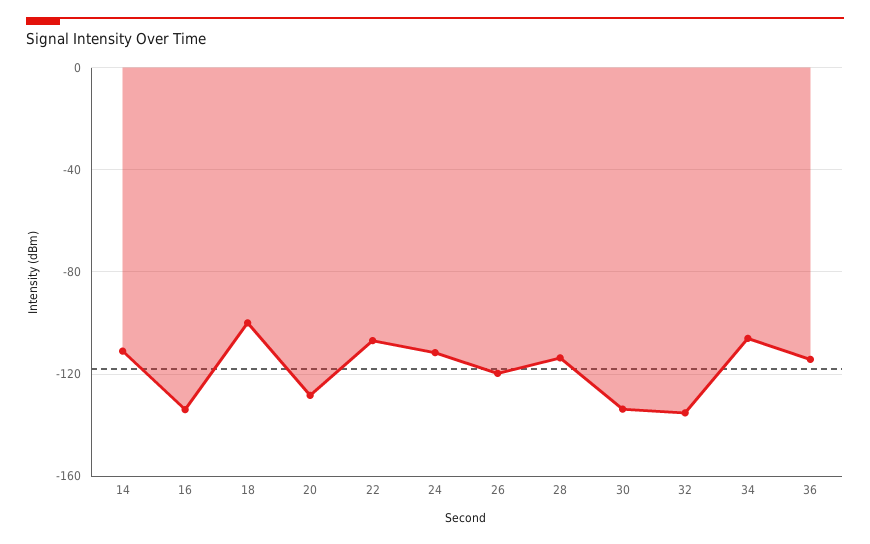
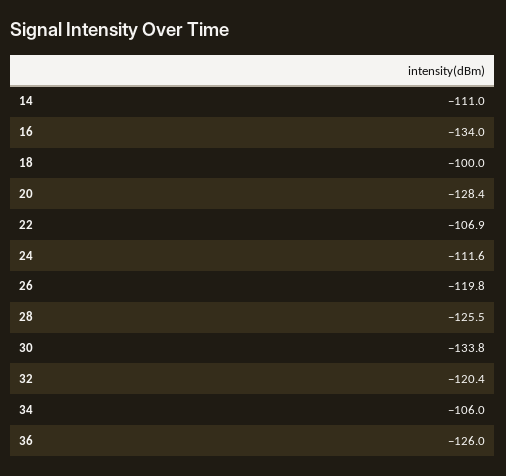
28: -115 -> -125.5
32: -135 -> -120.4
36: -115 -> -126

